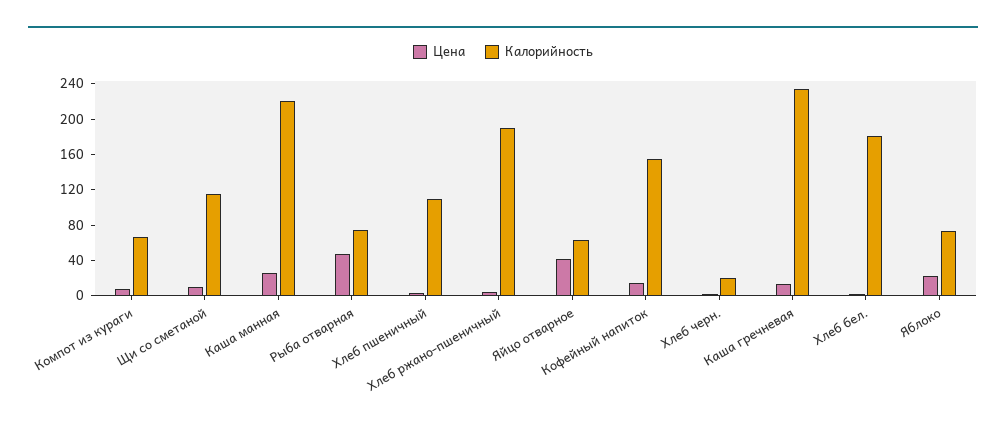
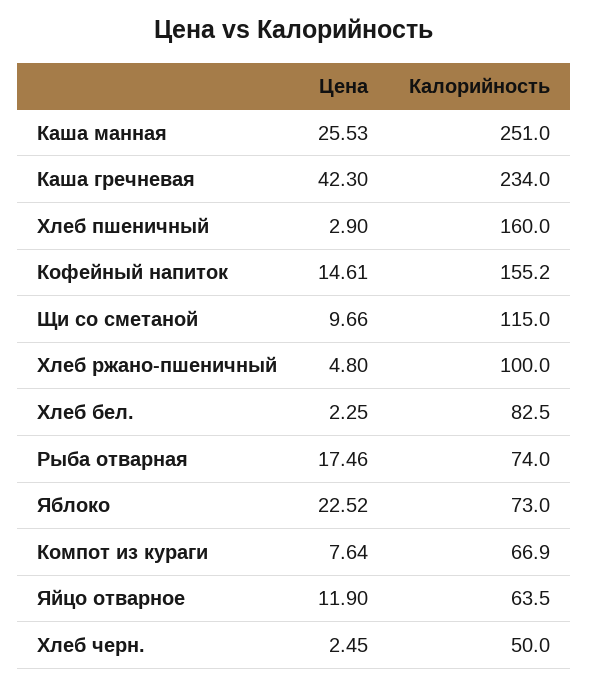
Калорийность, Каша манная: 220 -> 251
Цена, Рыба отварная: 50 -> 17.46
Калорийность, Хлеб пшеничный: 110 -> 160
Калорийность, Хлеб ржано-пшеничный: 190 -> 100
Цена, Яйцо отварное: 40 -> 11.9
Калорийность, Хлеб черн.: 20 -> 50
Цена, Каша гречневая: 10 -> 42.3
Калорийность, Хлеб бел.: 180 -> 82.5

